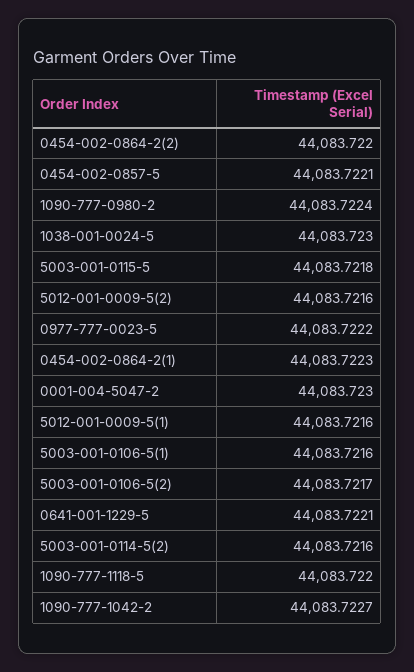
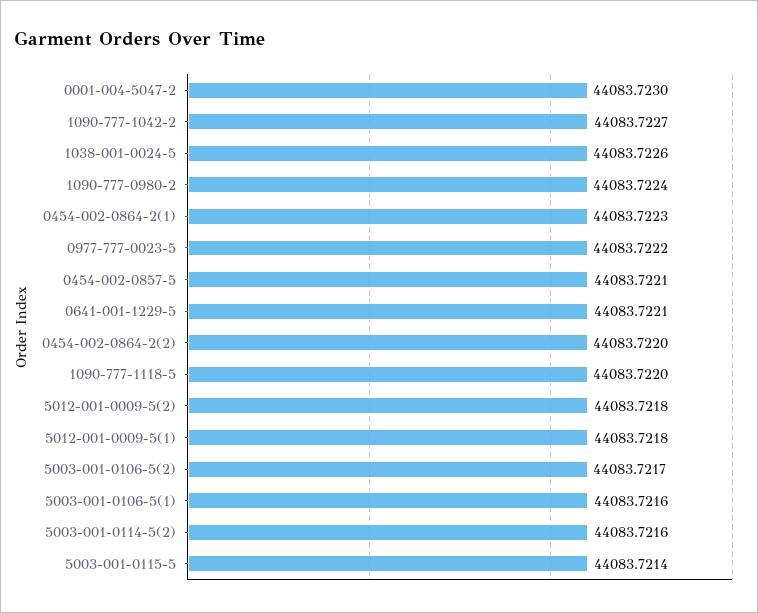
1038-001-0024-5: 44083.723 -> 44083.7226
5003-001-0115-5: 44083.7218 -> 44083.7214
5012-001-0009-5(2): 44083.7216 -> 44083.7218
5012-001-0009-5(1): 44083.7216 -> 44083.7218

